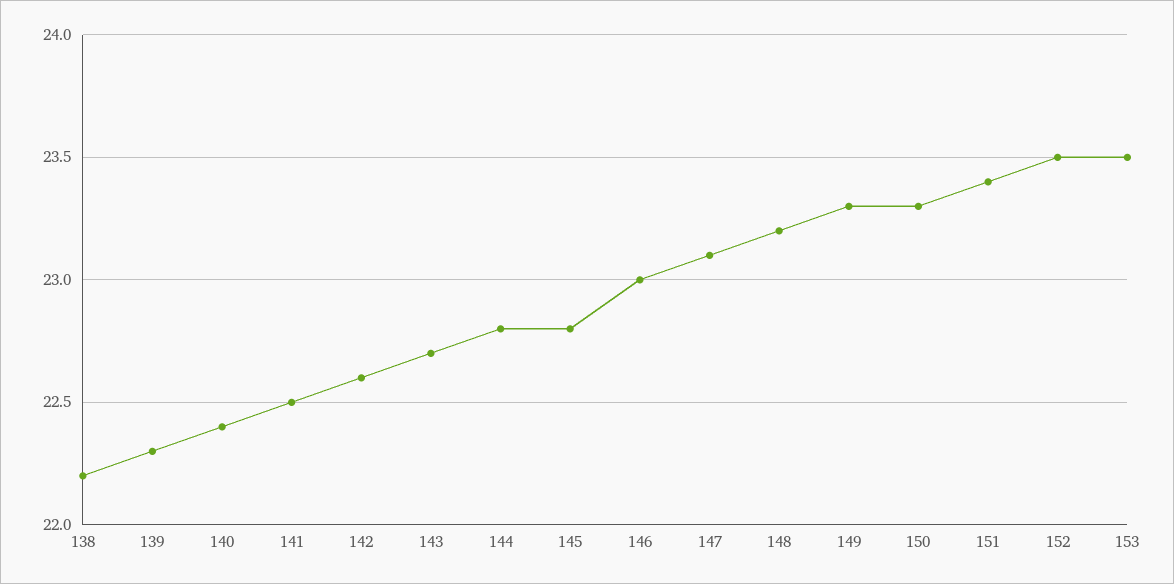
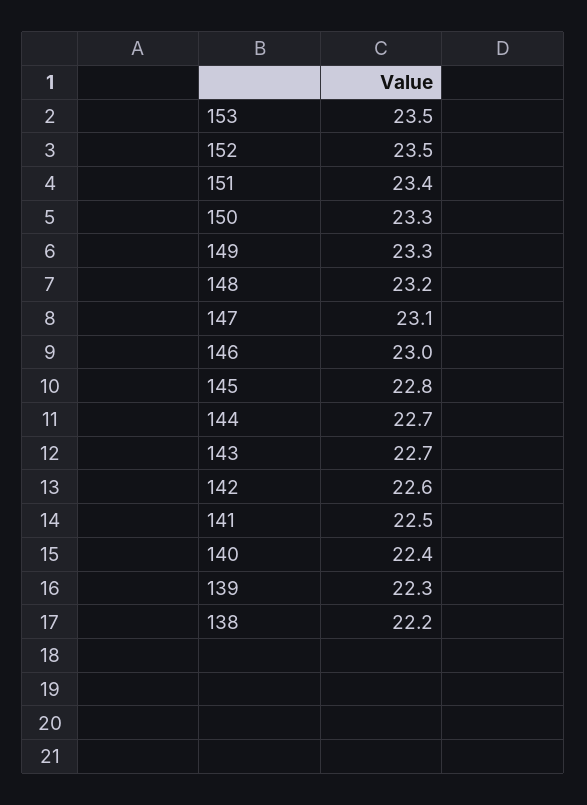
144: 22.8 -> 22.7

